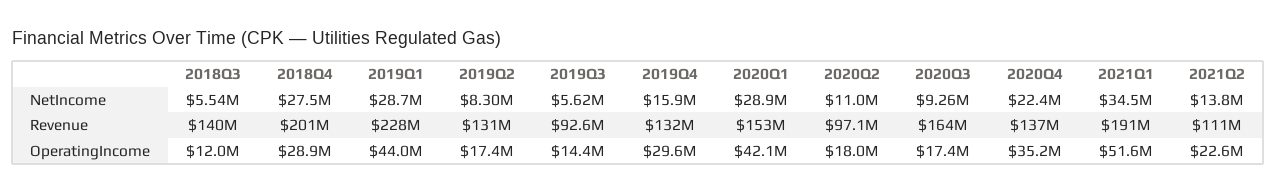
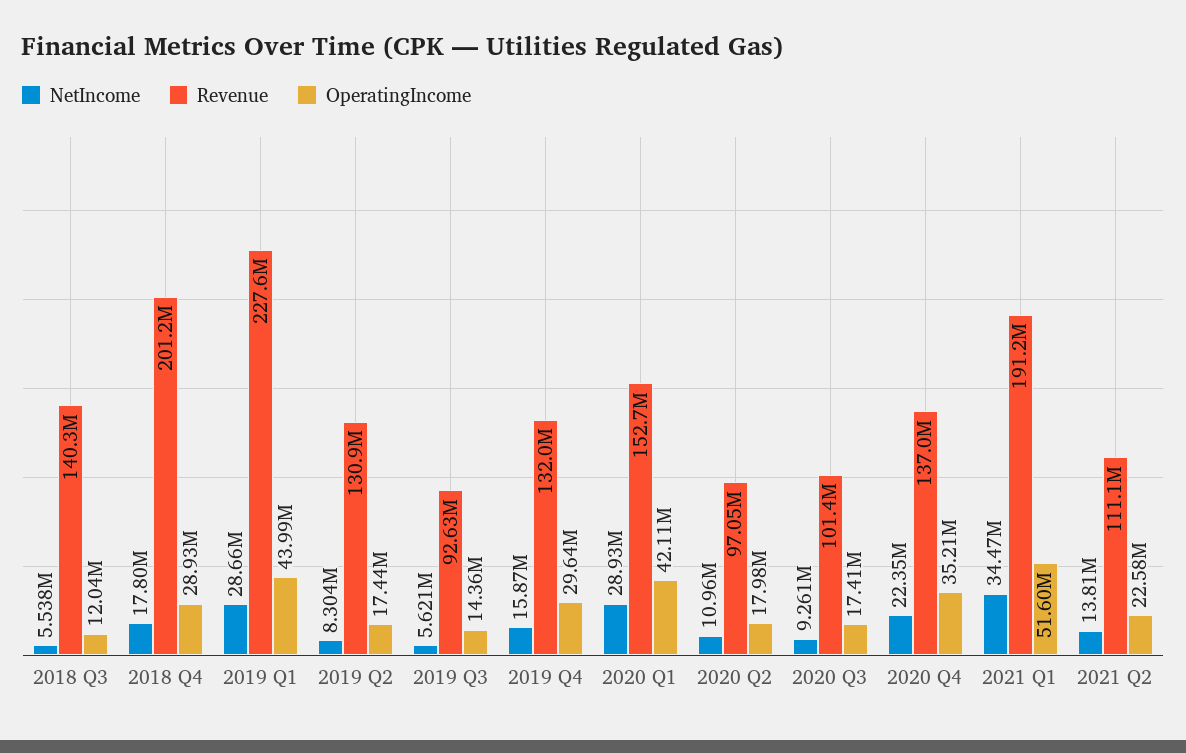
NetIncome, 2018Q4: 27500000 -> 17800000
Revenue, 2020Q3: 164000000 -> 101400000

